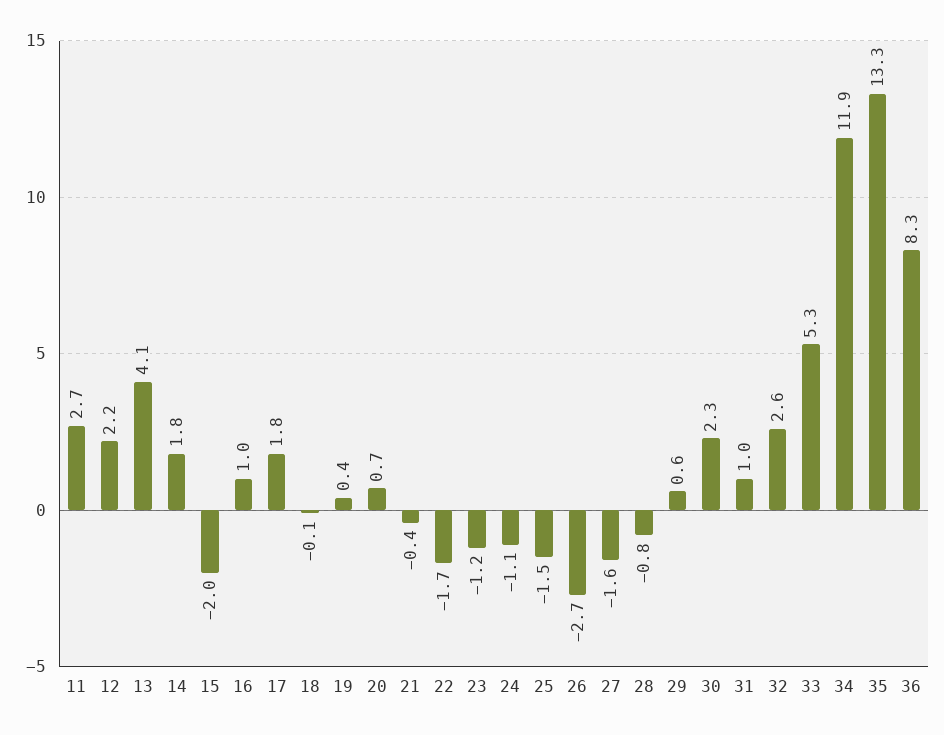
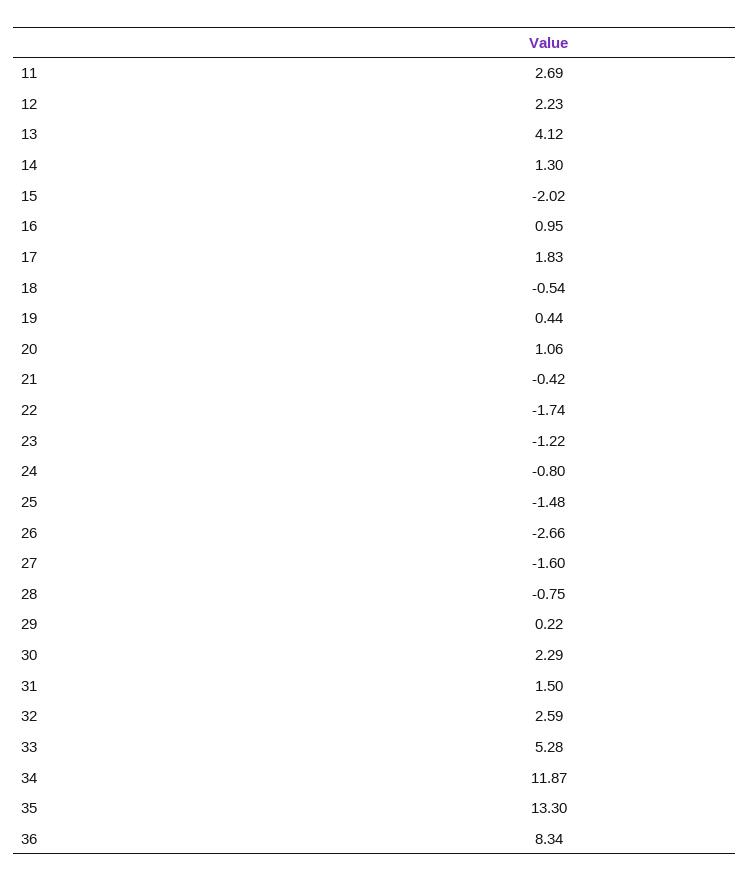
14: 1.8 -> 1.3
18: -0.1 -> -0.54
20: 0.7 -> 1.06
24: -1.1 -> -0.8
29: 0.6 -> 0.22
31: 1 -> 1.5

